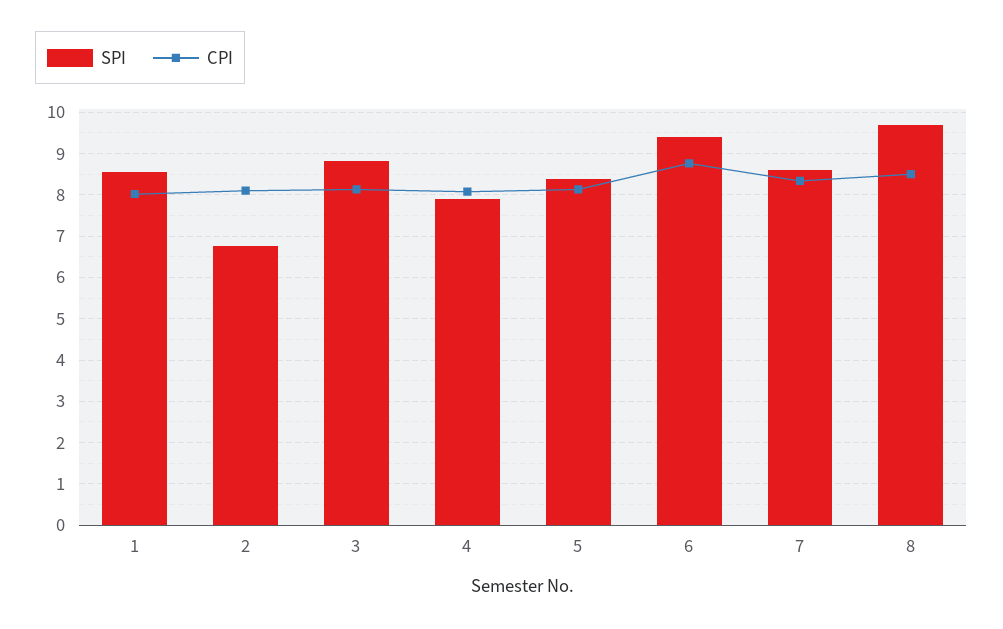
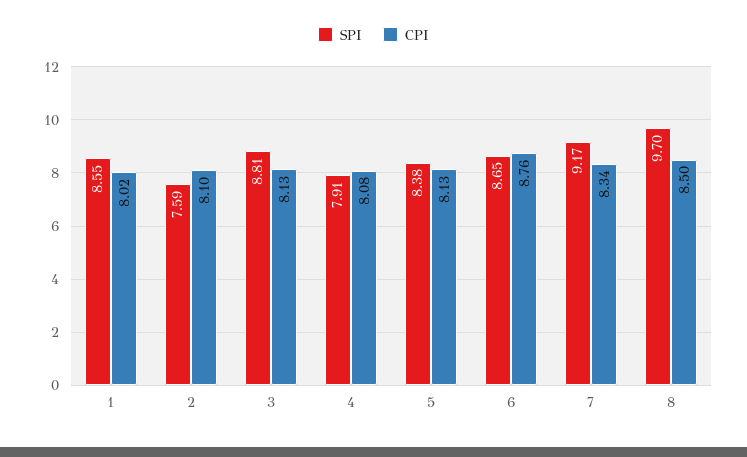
SPI, 2: 6.8 -> 7.59
SPI, 6: 9.4 -> 8.65
SPI, 7: 8.6 -> 9.17

